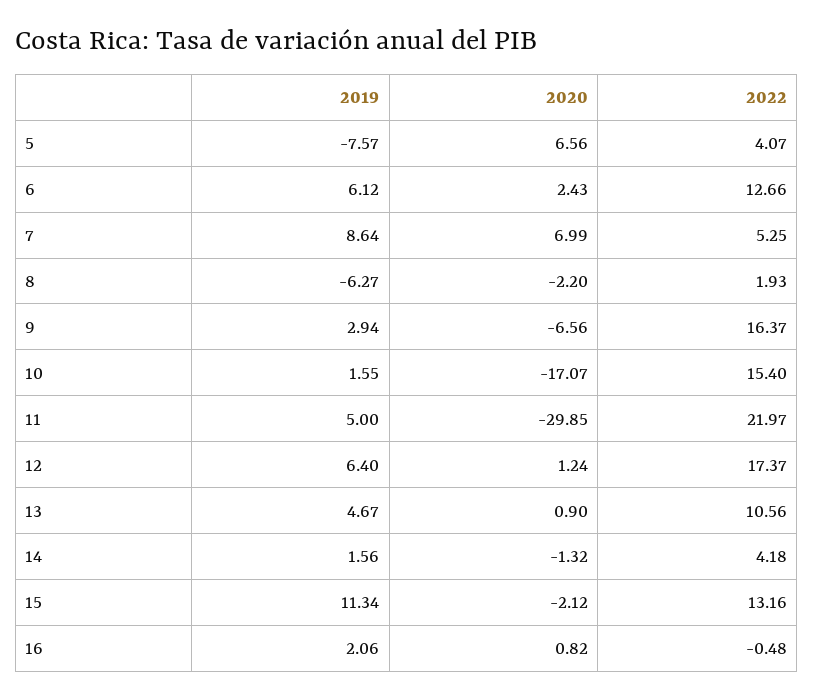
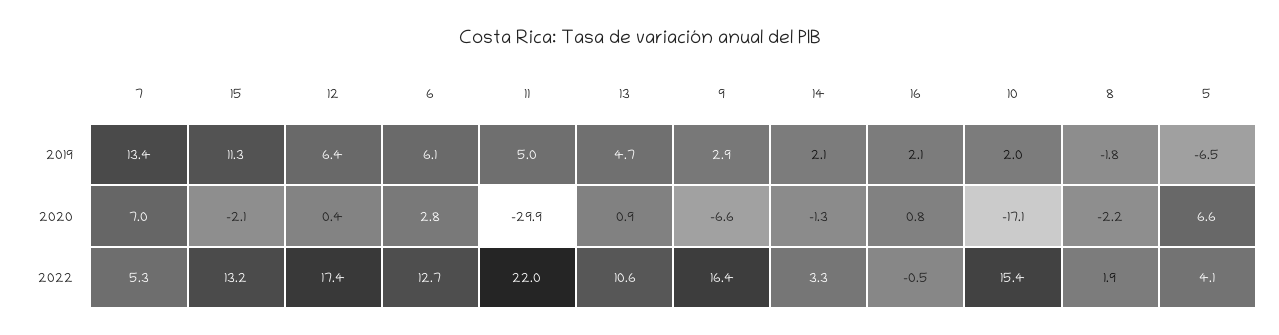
2019, 5: -7.57 -> -6.5
2020, 6: 2.43 -> 2.8
2019, 7: 8.64 -> 13.4
2019, 8: -6.27 -> -1.8
2019, 10: 1.55 -> 2
2020, 12: 1.24 -> 0.4
2019, 14: 1.56 -> 2.1
2022, 14: 4.18 -> 3.3

